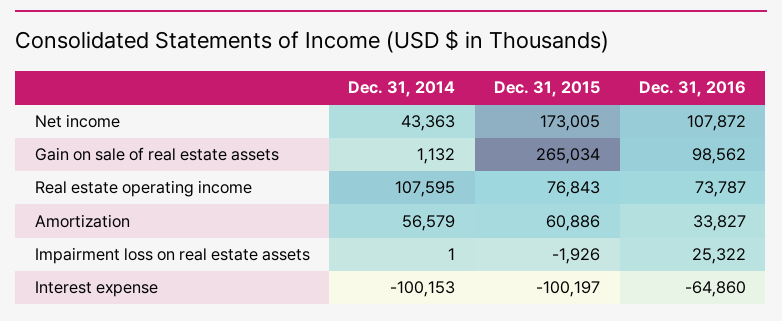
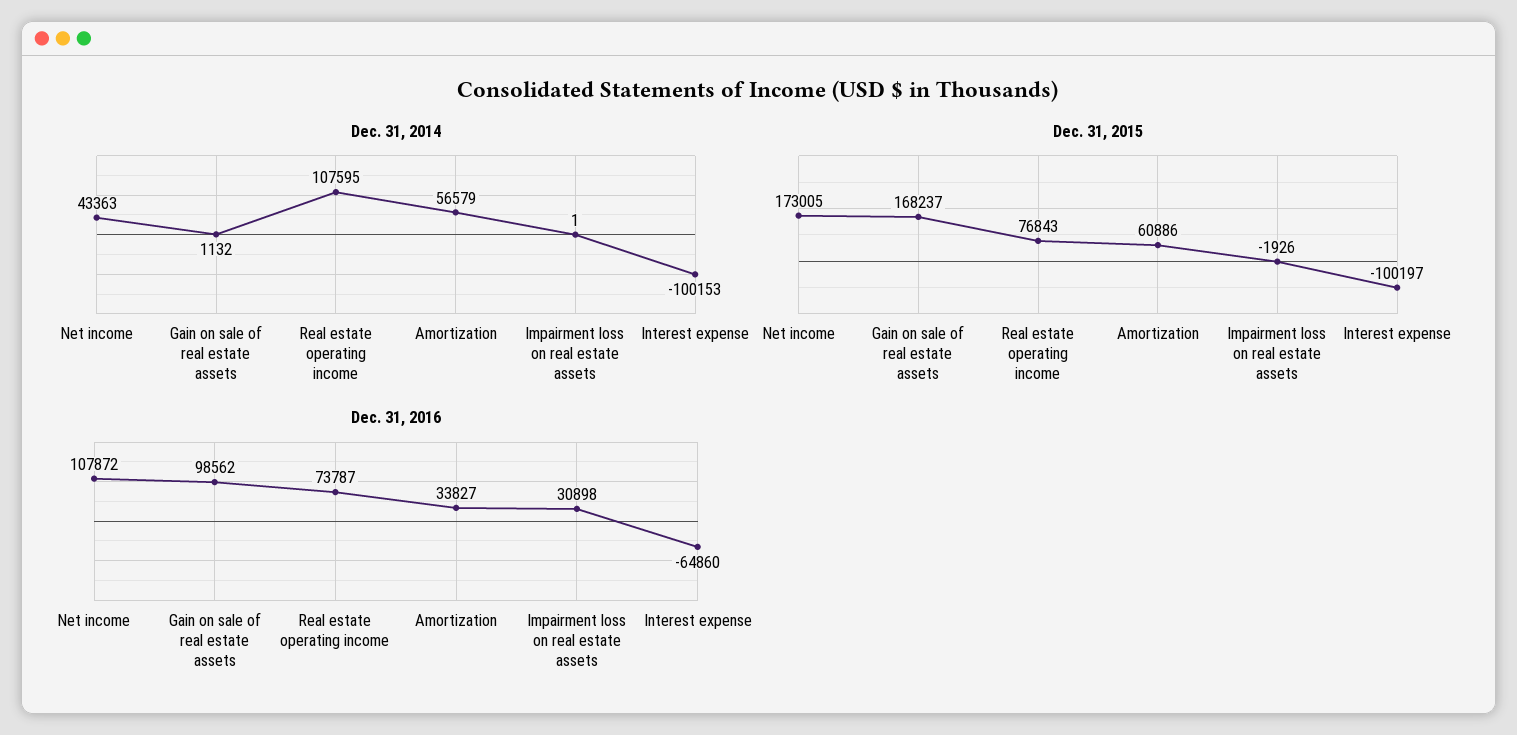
Dec. 31, 2015, Gain on sale of real estate assets: 265034 -> 168237
Dec. 31, 2016, Impairment loss on real estate assets: 25322 -> 30898

